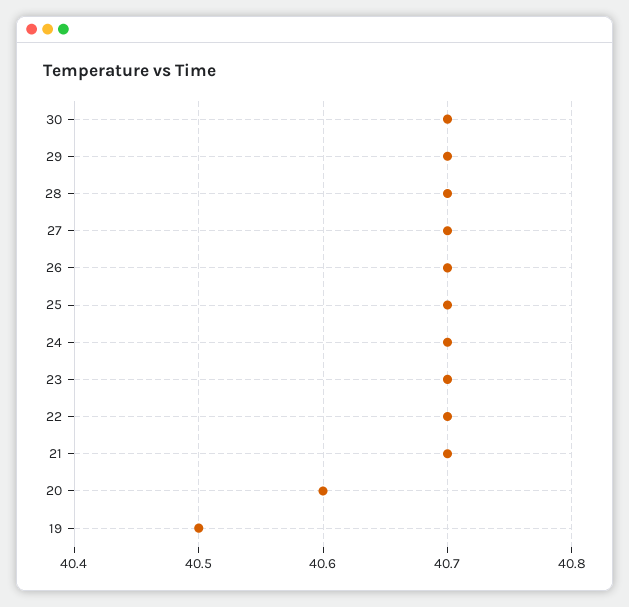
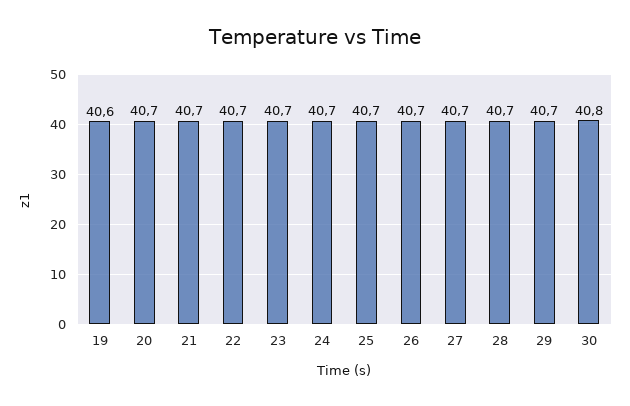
30: 40.7 -> 40.8
20: 40.6 -> 40.7
19: 40.5 -> 40.6

